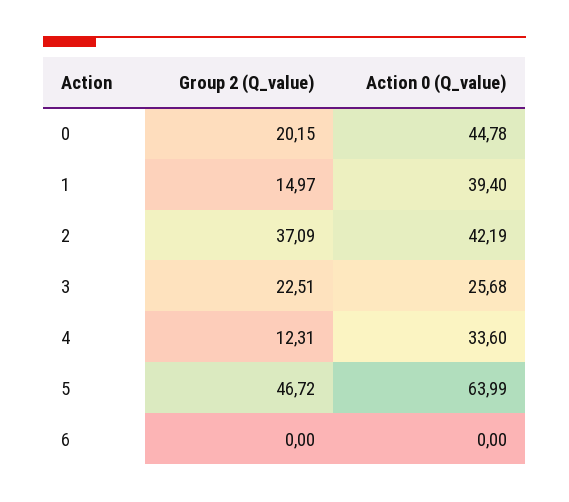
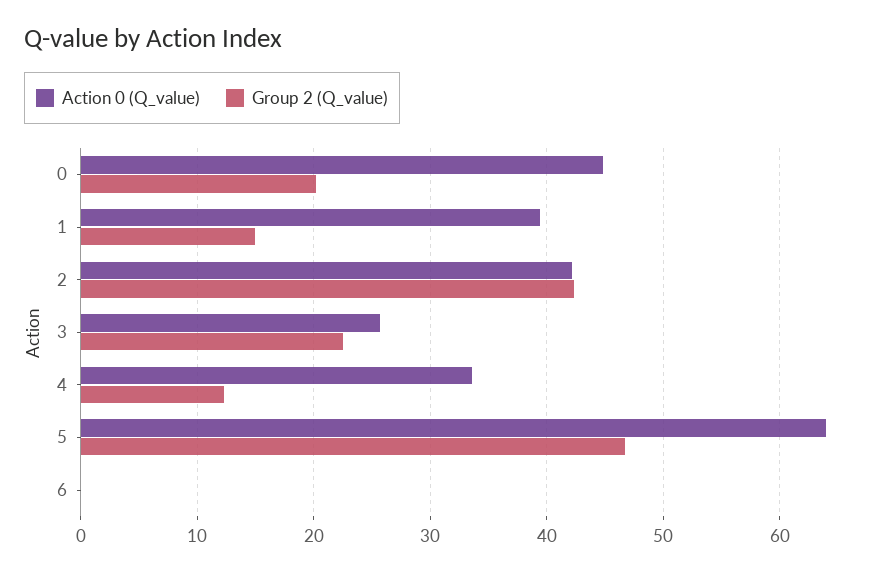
Group 2 (Q_value), 2: 37.09 -> 42

